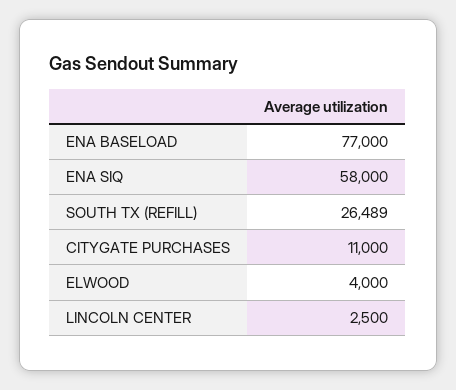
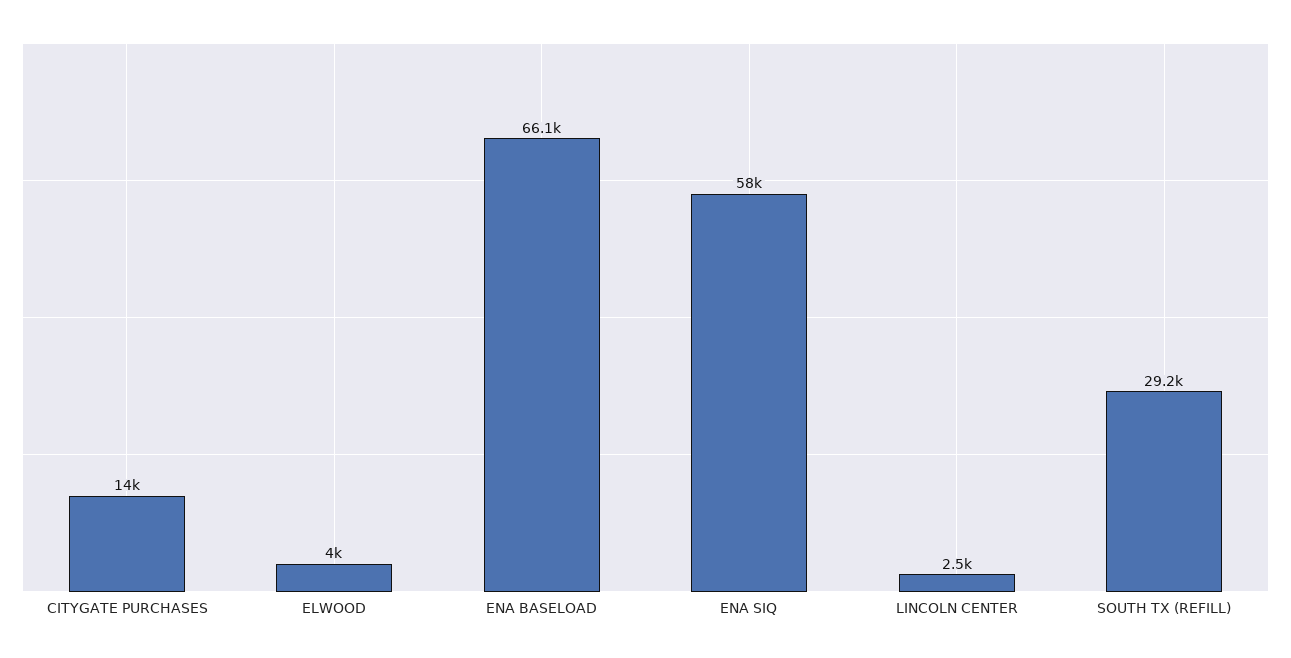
ENA BASELOAD: 77000 -> 66100
SOUTH TX (REFILL): 26489 -> 29200
CITYGATE PURCHASES: 11000 -> 14000

